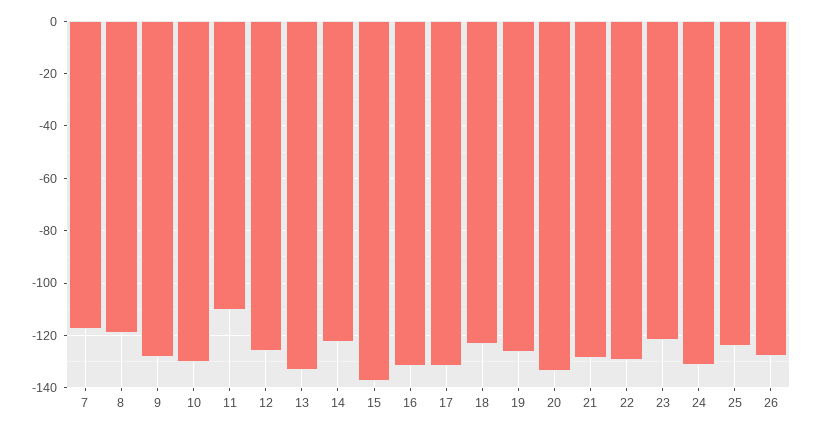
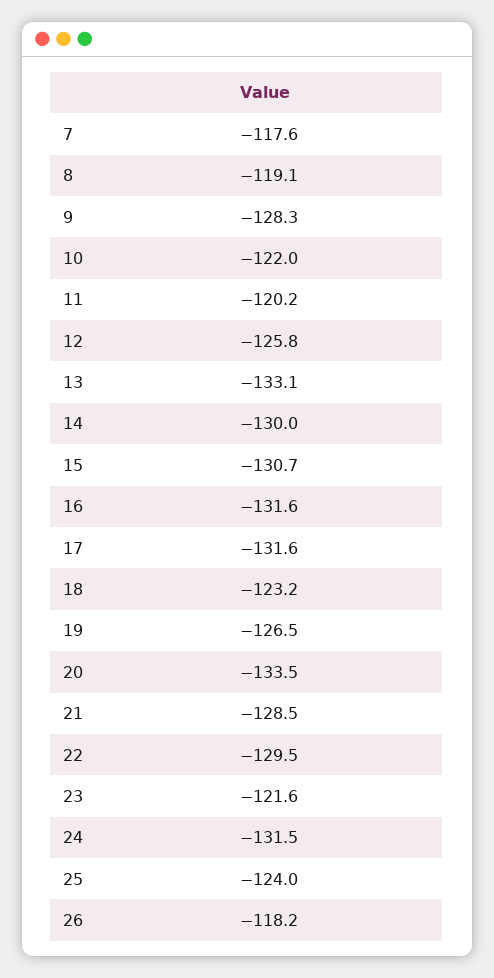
10: -130 -> -122
11: -110 -> -120.2
14: -122.5 -> -130
15: -137.5 -> -130.7
26: -127.5 -> -118.2

